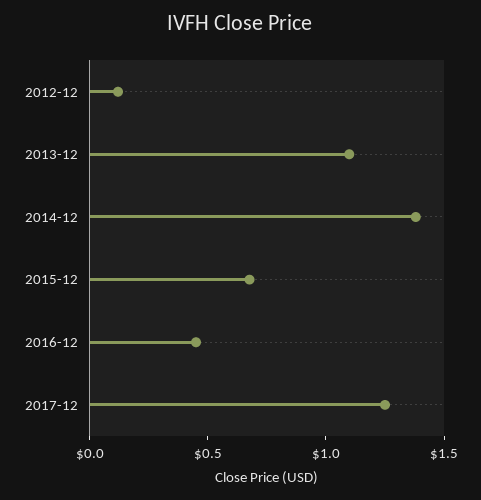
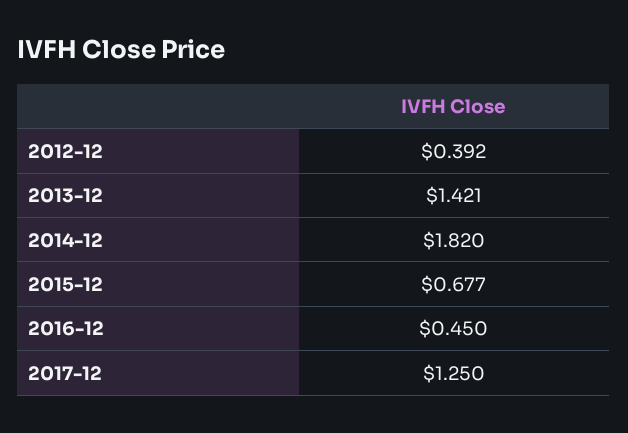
2012-12: 0.1 -> 0.392
2013-12: 1.1 -> 1.421
2014-12: 1.4 -> 1.82

